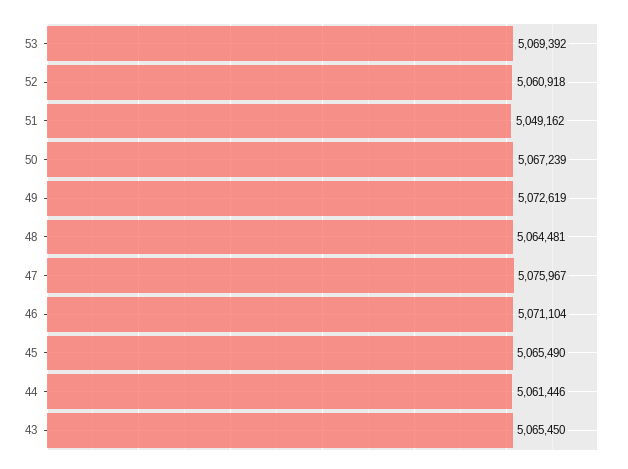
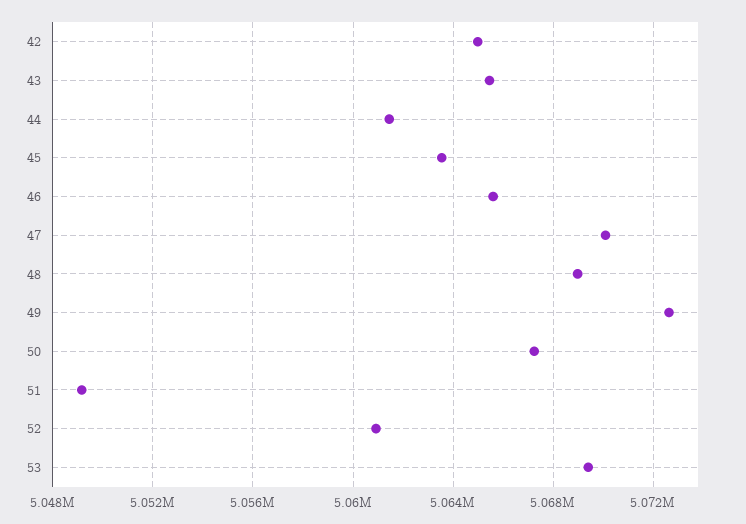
48: 5064481 -> 5069000
47: 5075967 -> 5070000
46: 5071104 -> 5065500
45: 5065490 -> 5063500
42: none -> 5065000

